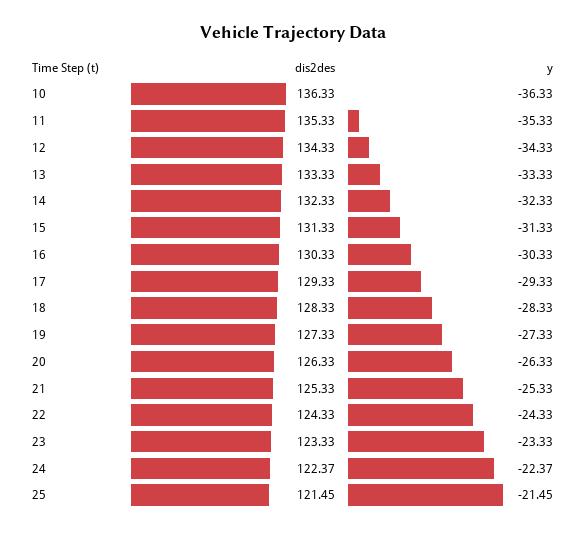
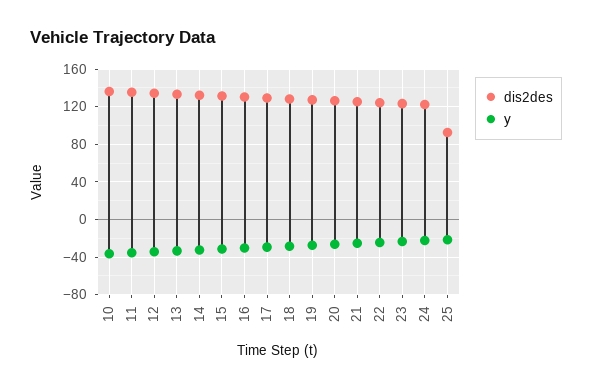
dis2des, 25: 121.45 -> 90

